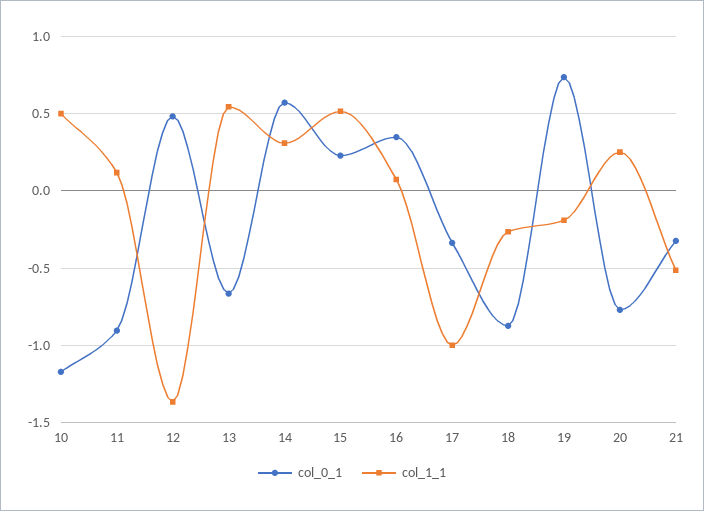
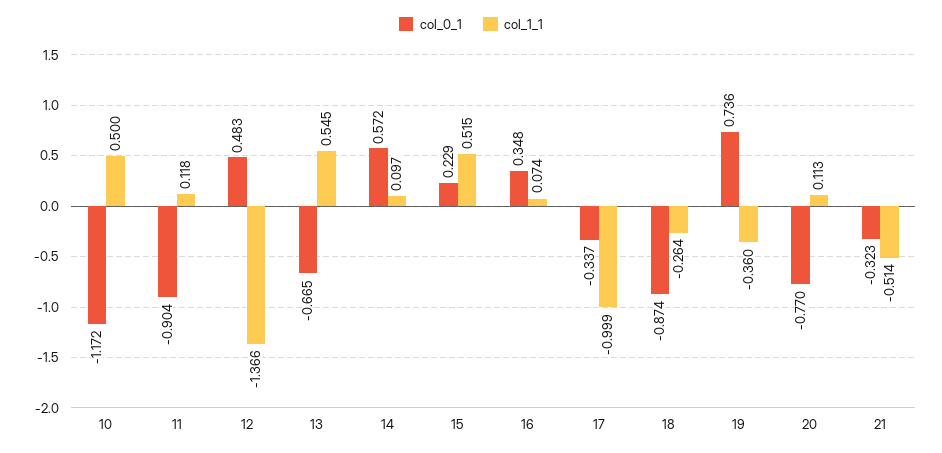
col_1_1, 14: 0.3 -> 0.097
col_1_1, 19: -0.2 -> -0.36
col_1_1, 20: 0.25 -> 0.113

